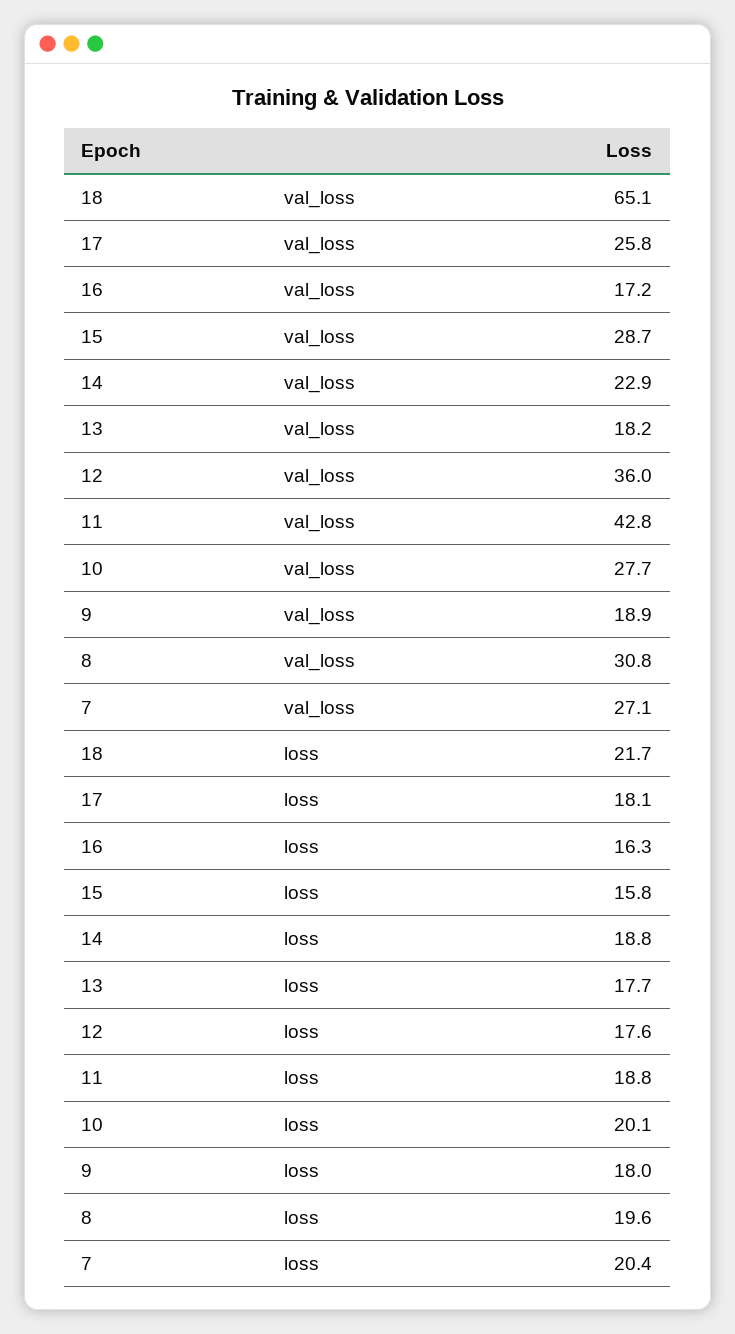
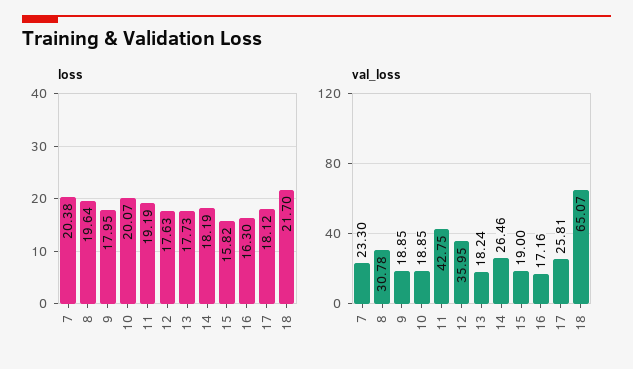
val_loss, 15: 28.7 -> 19
val_loss, 14: 22.9 -> 26.46
val_loss, 10: 27.7 -> 18.85
val_loss, 7: 27.1 -> 23.3
loss, 14: 18.8 -> 18.19
loss, 11: 18.8 -> 19.19

